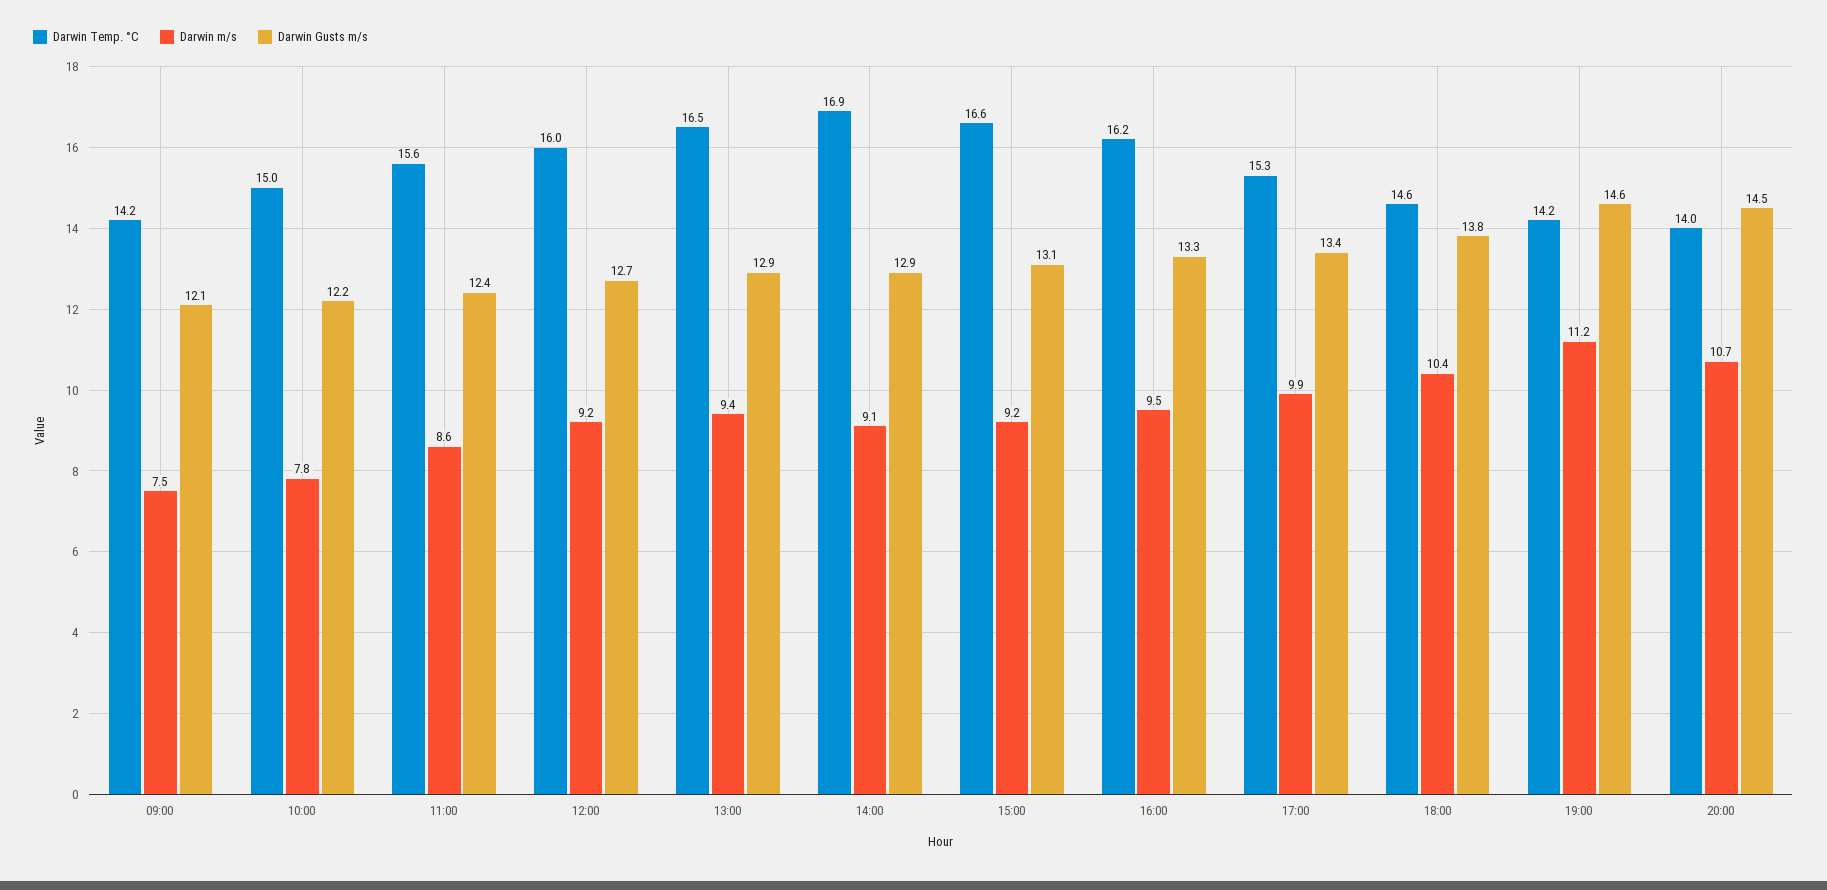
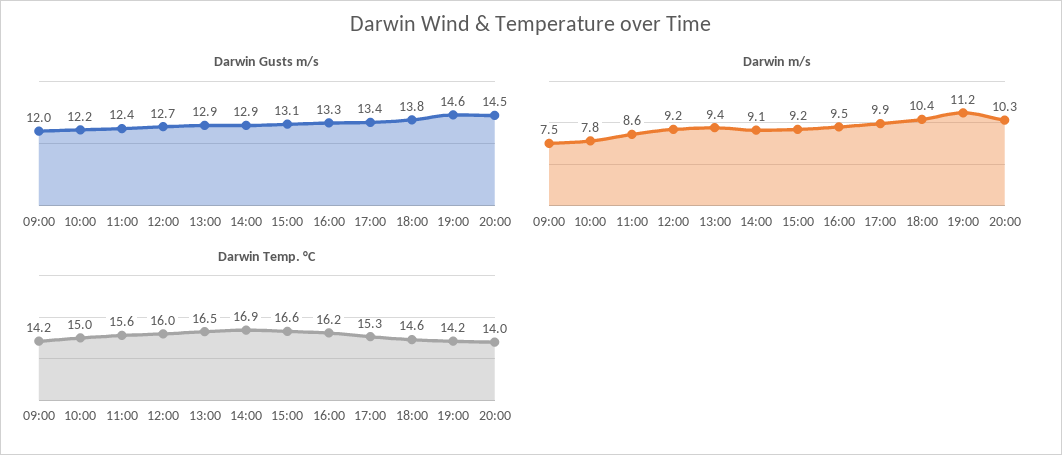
Darwin Gusts m/s, 09:00: 12.1 -> 12
Darwin m/s, 20:00: 10.7 -> 10.3

